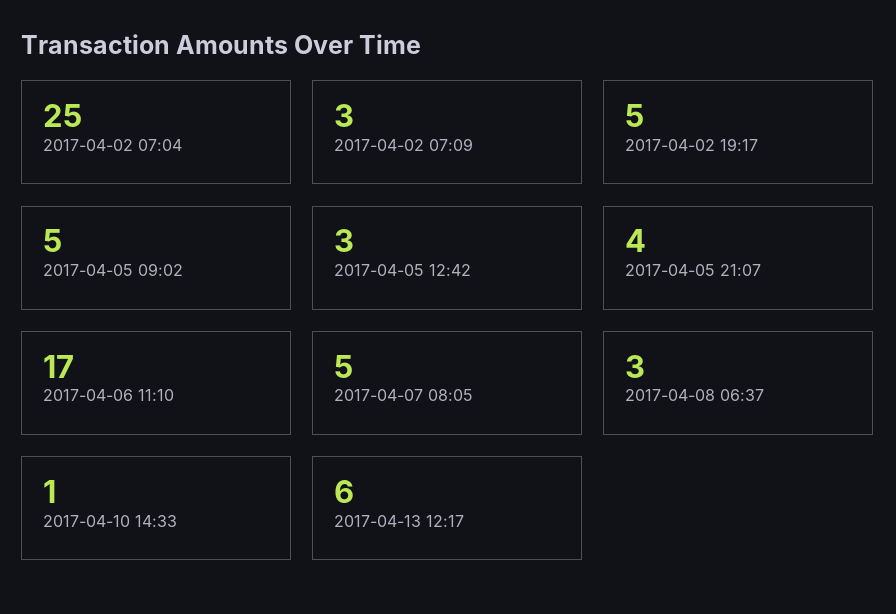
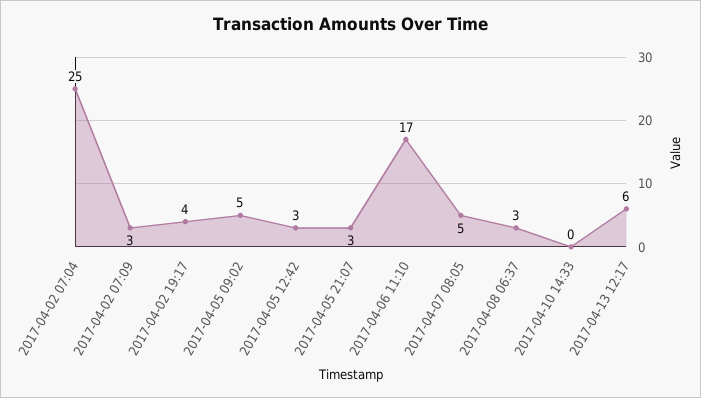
2017-04-02 19:17: 5 -> 4
2017-04-05 21:07: 4 -> 3
2017-04-10 14:33: 1 -> 0

